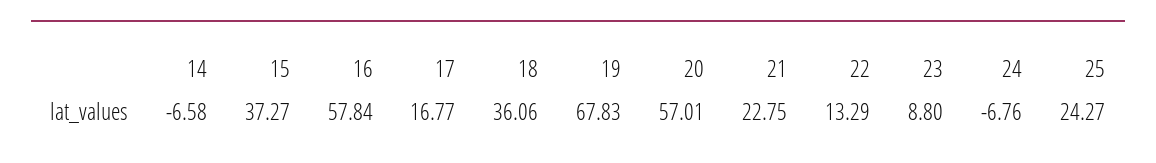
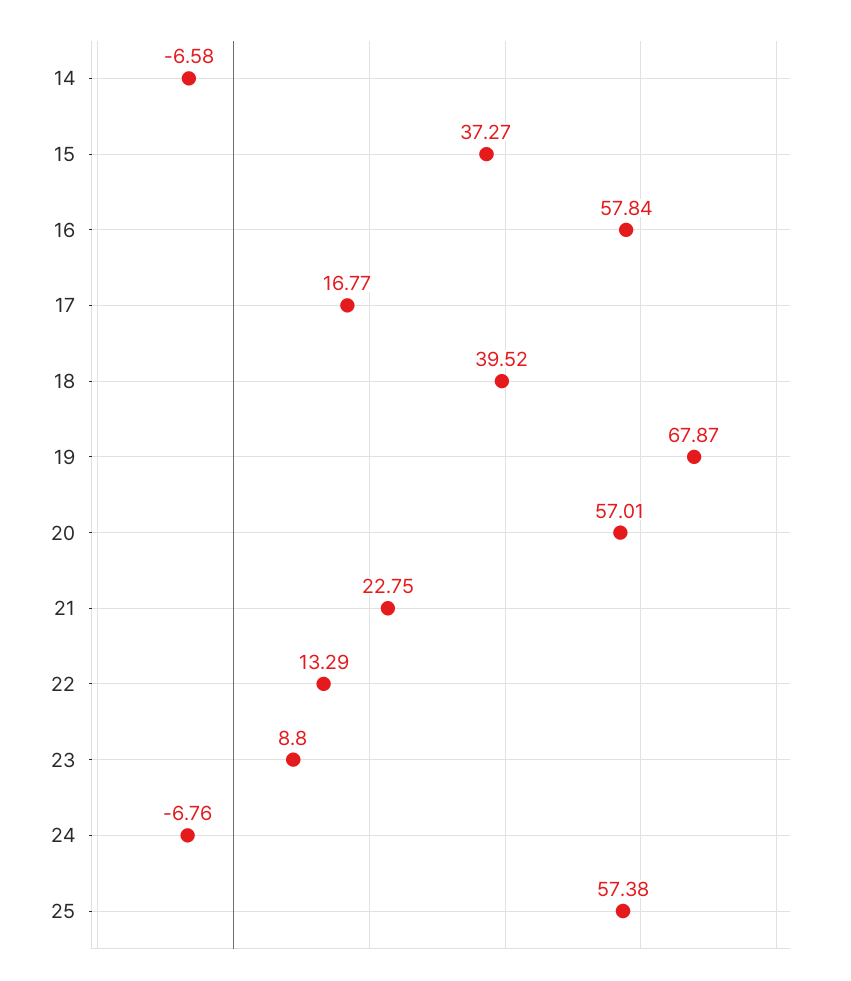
18: 36.06 -> 39.52
19: 67.83 -> 67.87
25: 24.27 -> 57.38

